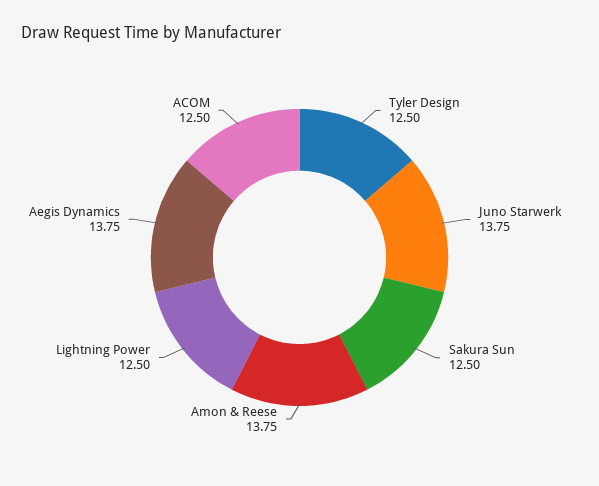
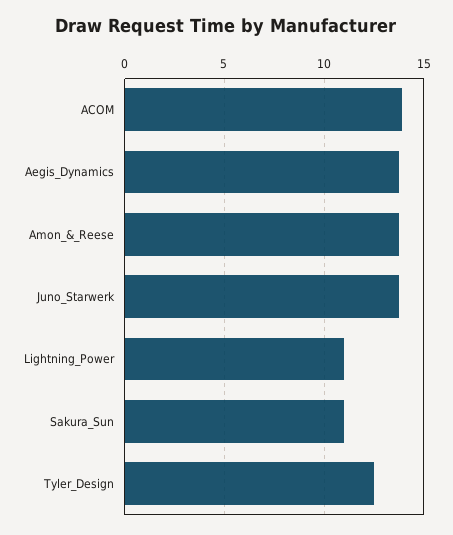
Sakura Sun: 12.5 -> 11
Lightning Power: 12.5 -> 11
ACOM: 12.5 -> 14

